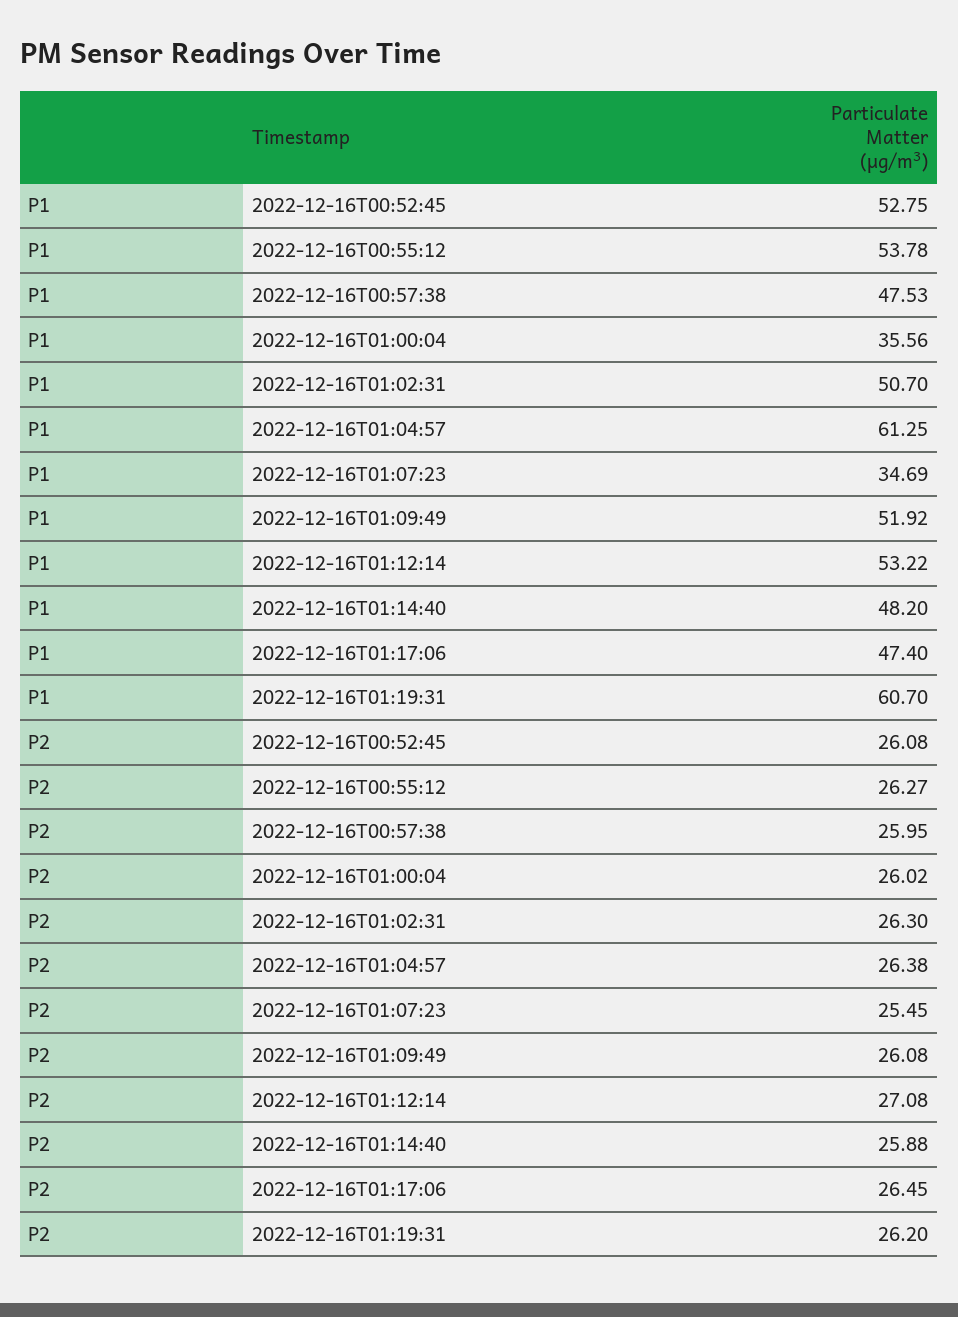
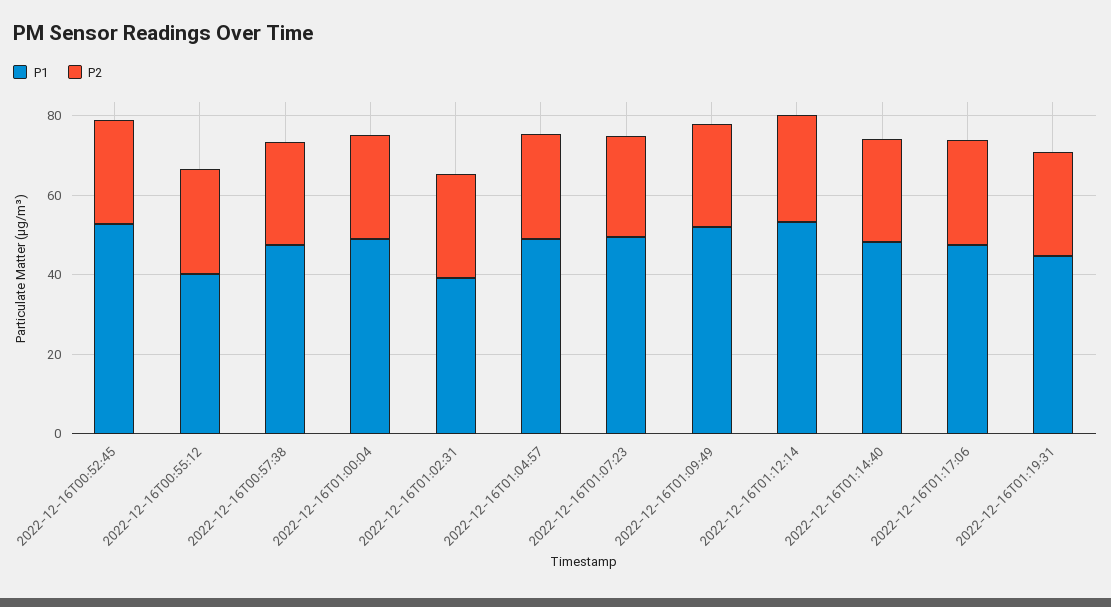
P1, 2022-12-16T00:55:12: 53.78 -> 40
P1, 2022-12-16T01:00:04: 35.56 -> 50
P1, 2022-12-16T01:02:31: 50.7 -> 40
P1, 2022-12-16T01:04:57: 61.25 -> 50
P1, 2022-12-16T01:07:23: 34.69 -> 50
P1, 2022-12-16T01:19:31: 60.7 -> 45

